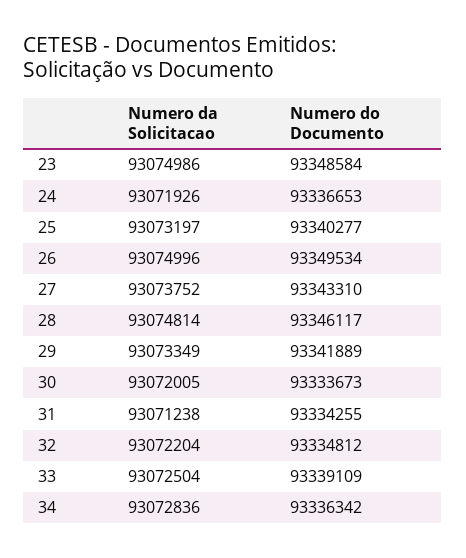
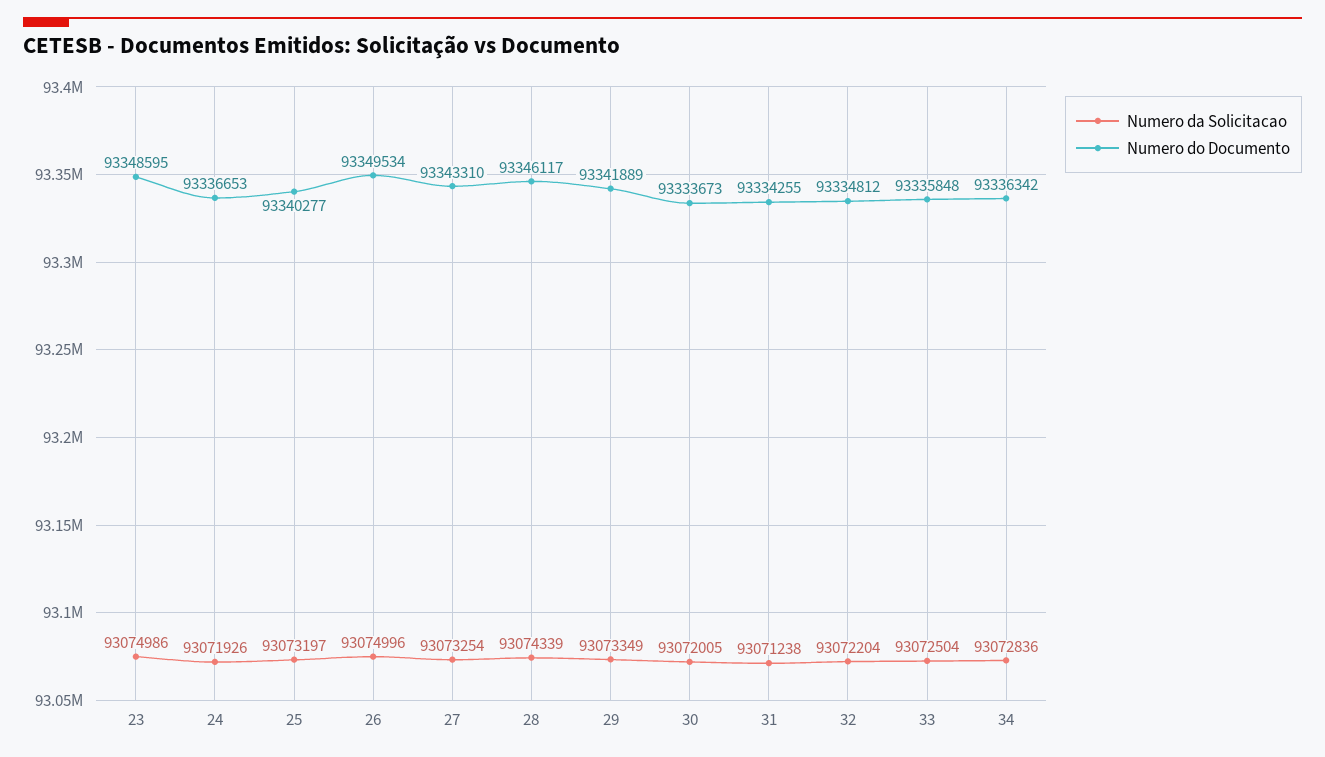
Numero do Documento, 23: 93348584 -> 93348595
Numero da Solicitacao, 27: 93073752 -> 93073254
Numero da Solicitacao, 28: 93074814 -> 93074339
Numero do Documento, 33: 93339109 -> 93335848

